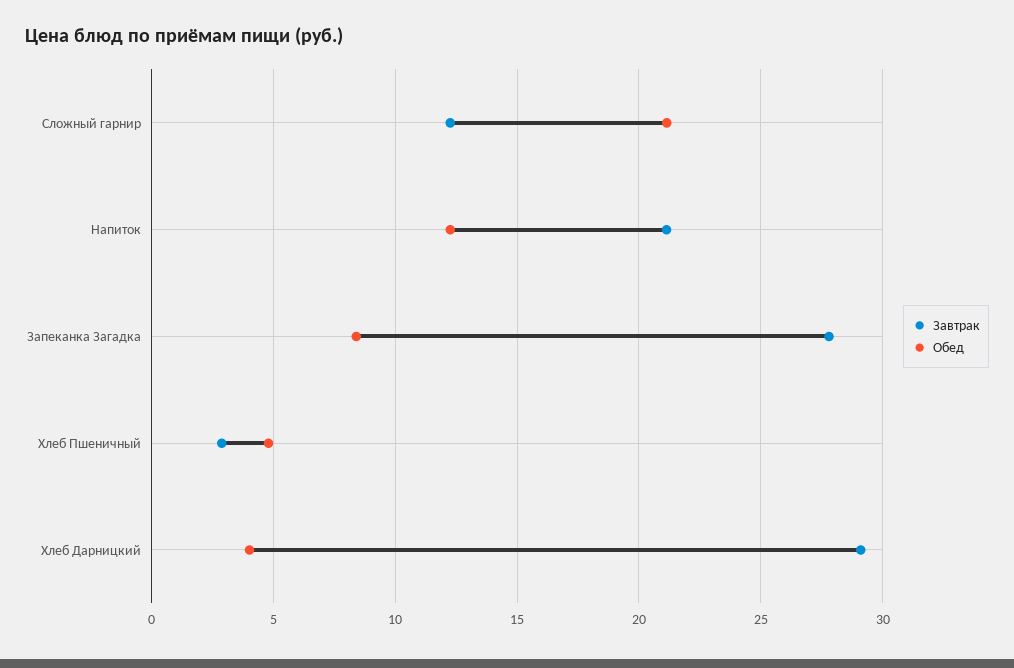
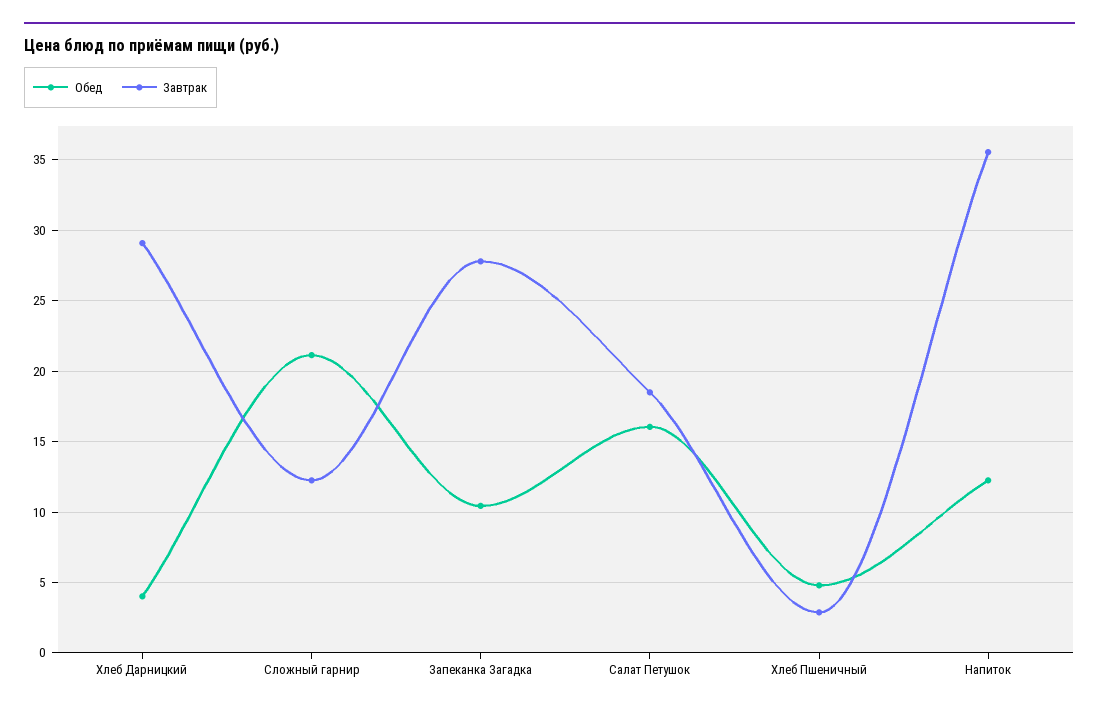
Завтрак, Напиток: 21 -> 35.5
Обед, Запеканка Загадка: 8.5 -> 10.5
Обед, Салат Петушок: none -> 16
Завтрак, Салат Петушок: none -> 18.5

